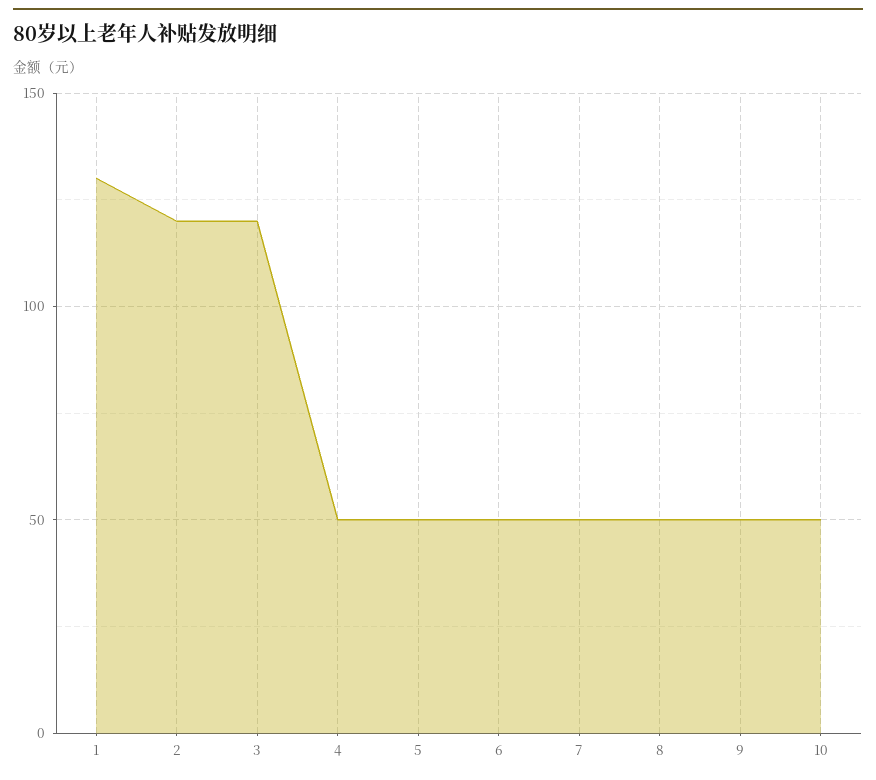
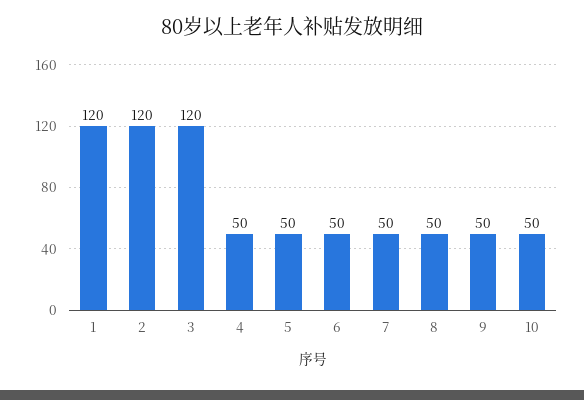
1: 130 -> 120

